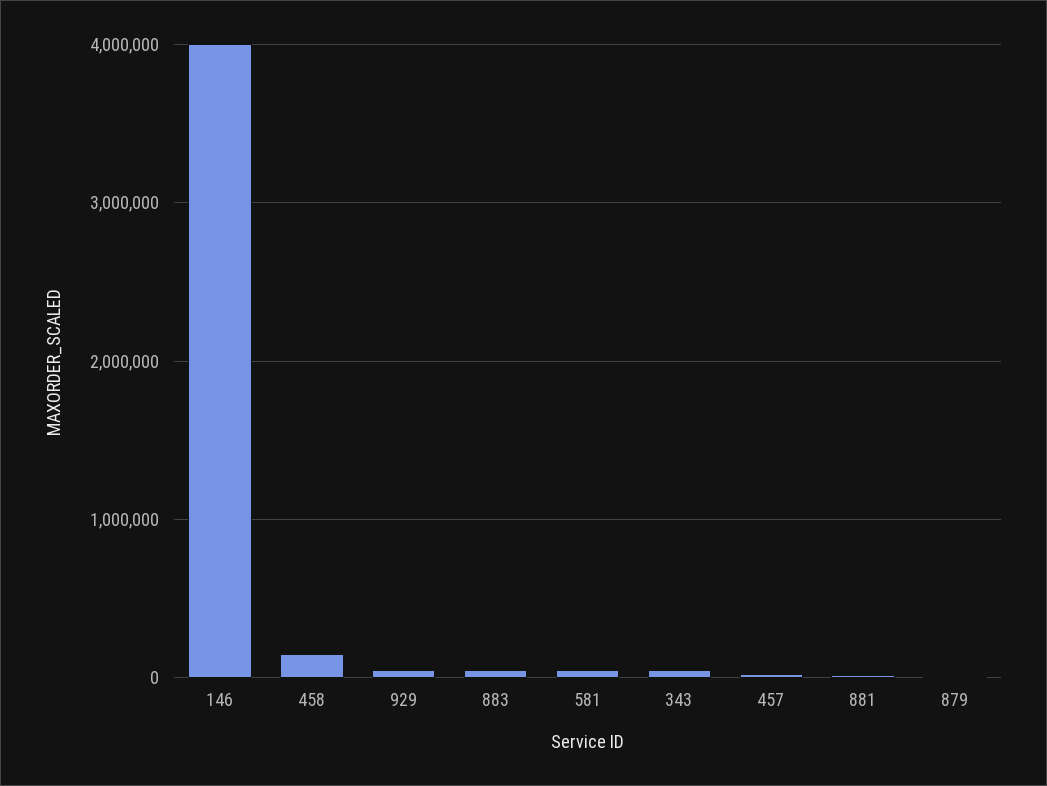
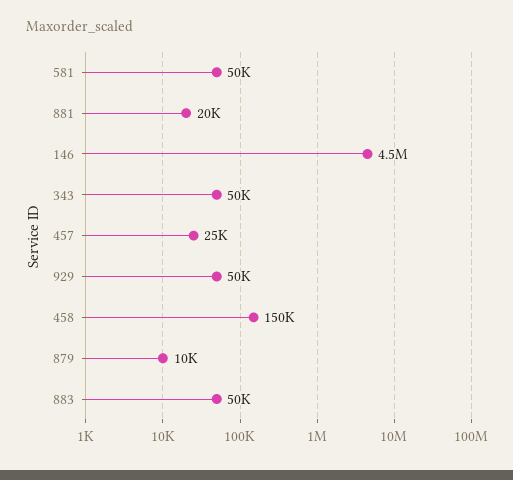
146: 4000000 -> 4500000

